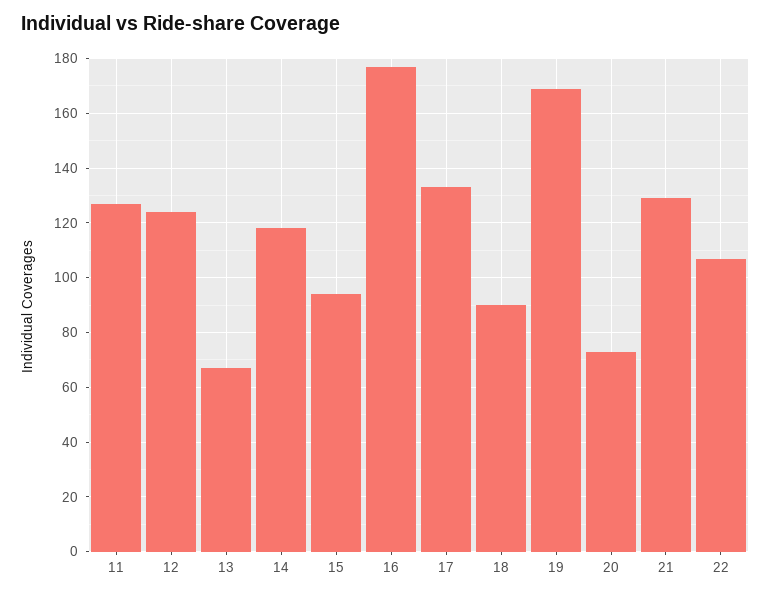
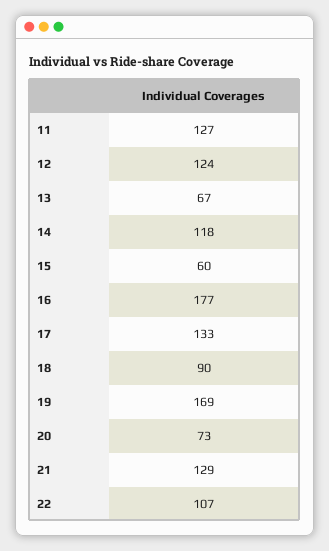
15: 95 -> 60

